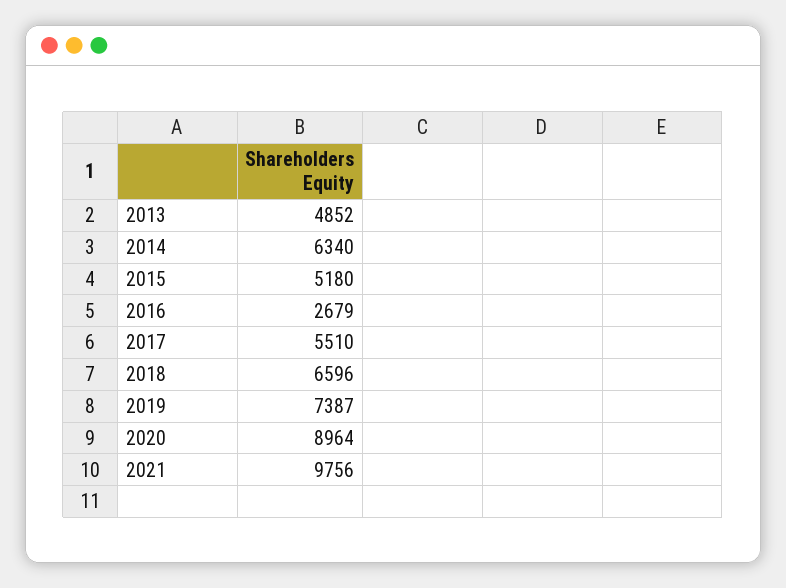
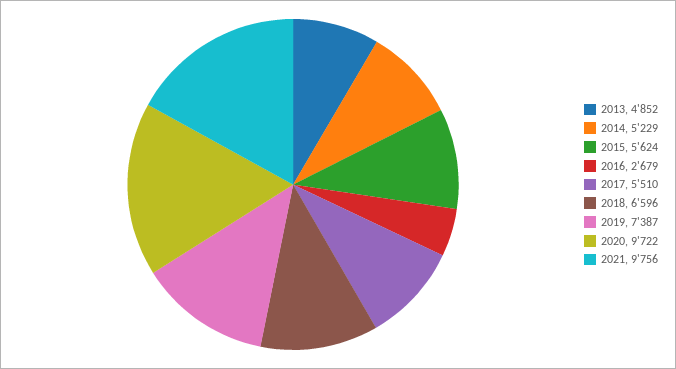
2014: 6340 -> 5229
2015: 5180 -> 5624
2020: 8964 -> 9722

